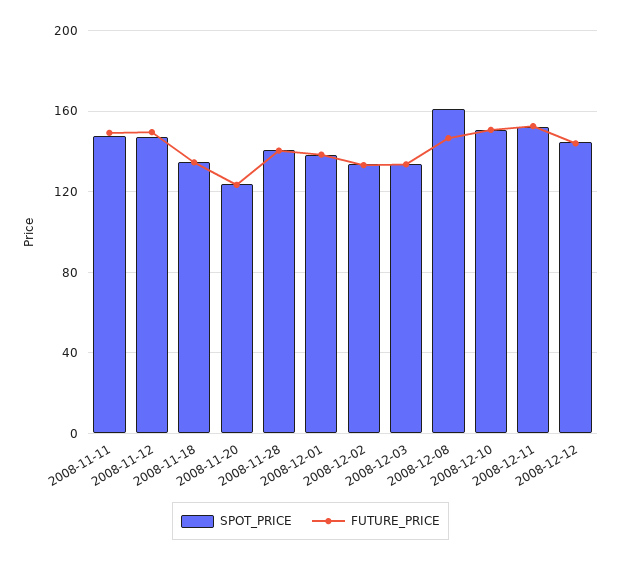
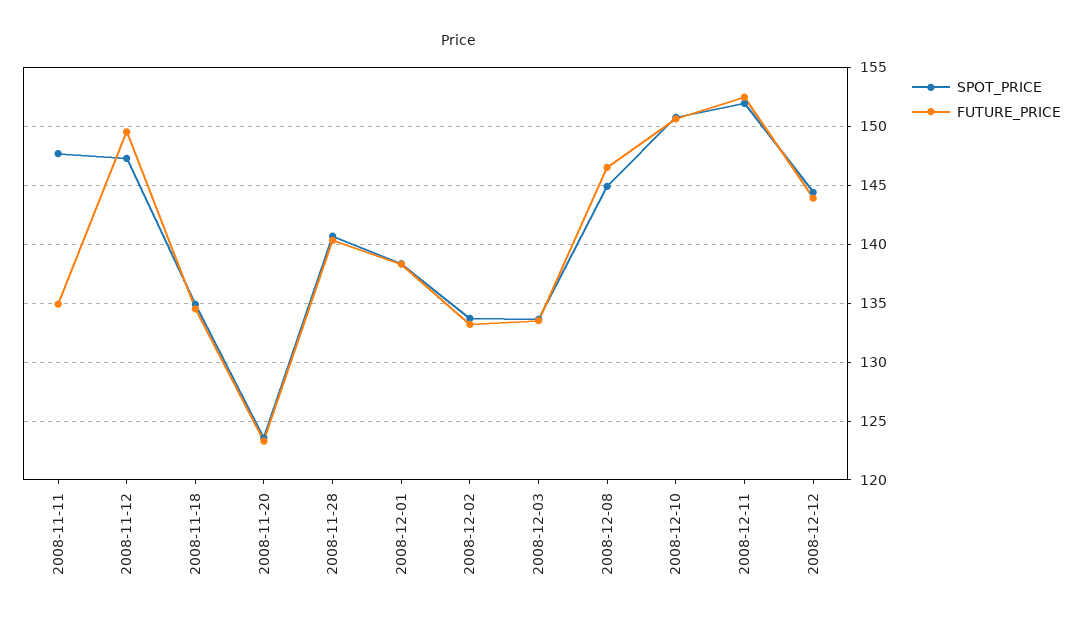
FUTURE_PRICE, 2008-11-11: 150 -> 135
SPOT_PRICE, 2008-12-08: 160 -> 145

